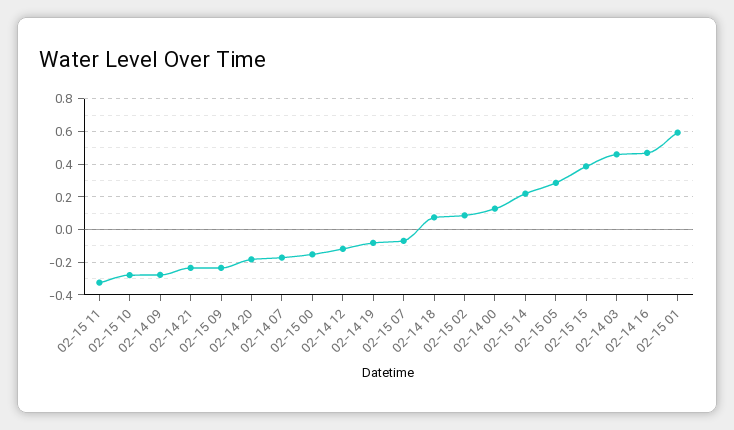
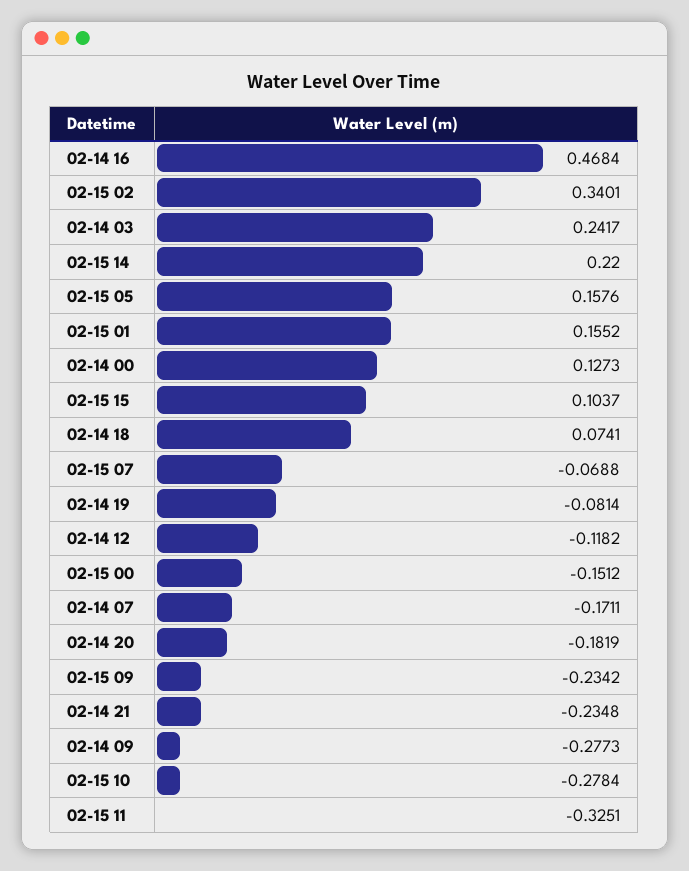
02-15 02: 0.1 -> 0.3401
02-15 05: 0.3 -> 0.1576
02-15 15: 0.4 -> 0.1037
02-14 03: 0.45 -> 0.2417
02-15 01: 0.6 -> 0.1552

